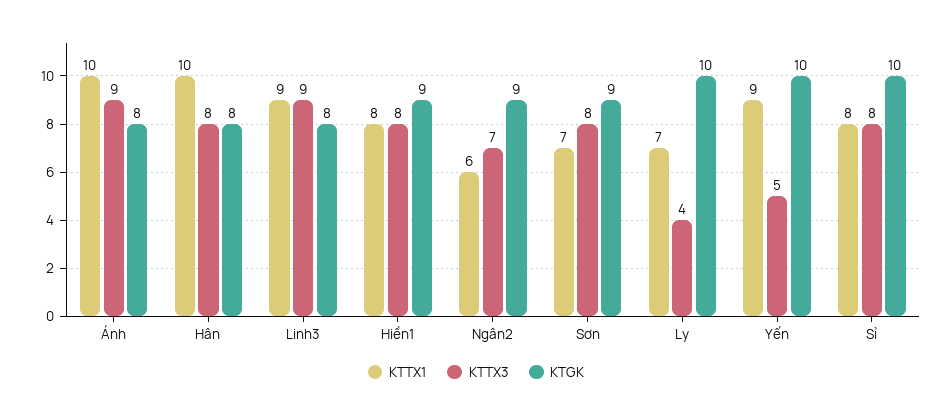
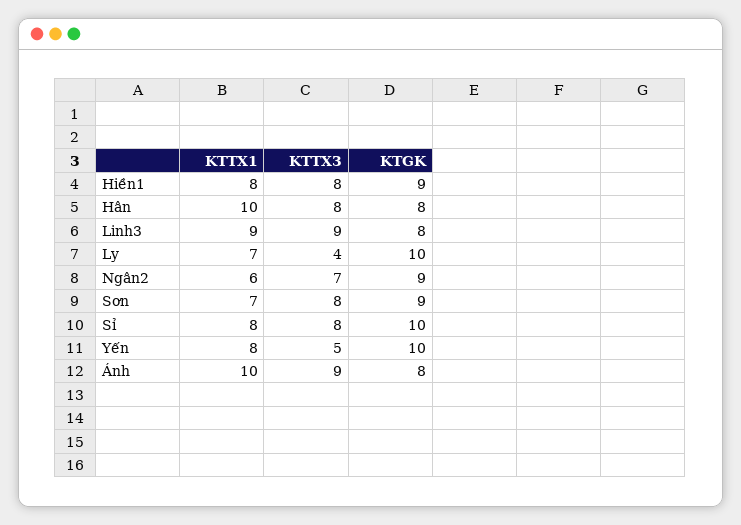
KTTX1, Yến: 9 -> 8

